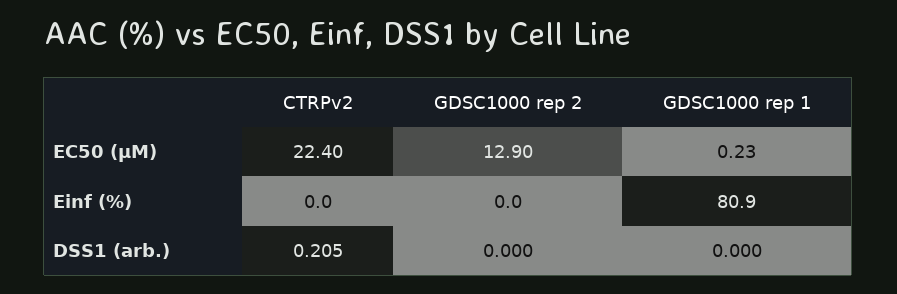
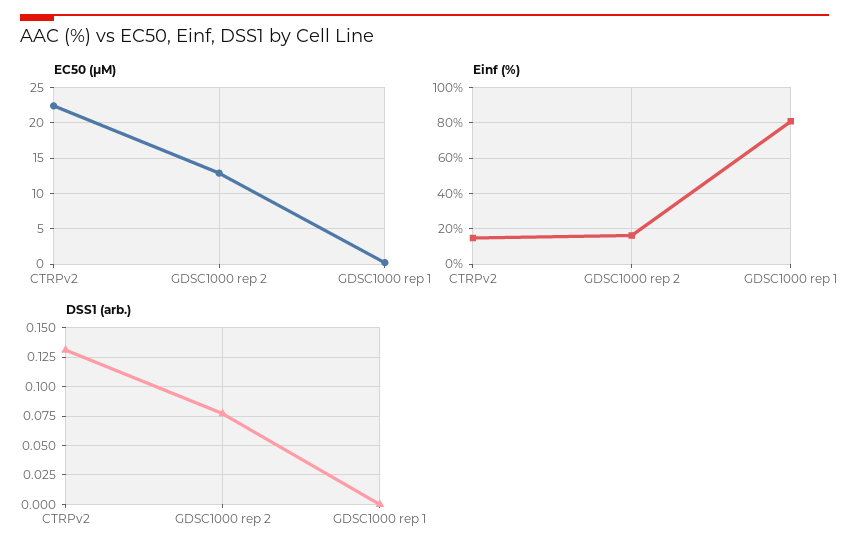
Einf (%), CTRPv2: 0 -> 15
Einf (%), GDSC1000 rep 2: 0 -> 15
DSS1 (arb.), CTRPv2: 0.205 -> 0.125
DSS1 (arb.), GDSC1000 rep 2: 0 -> 0.075

